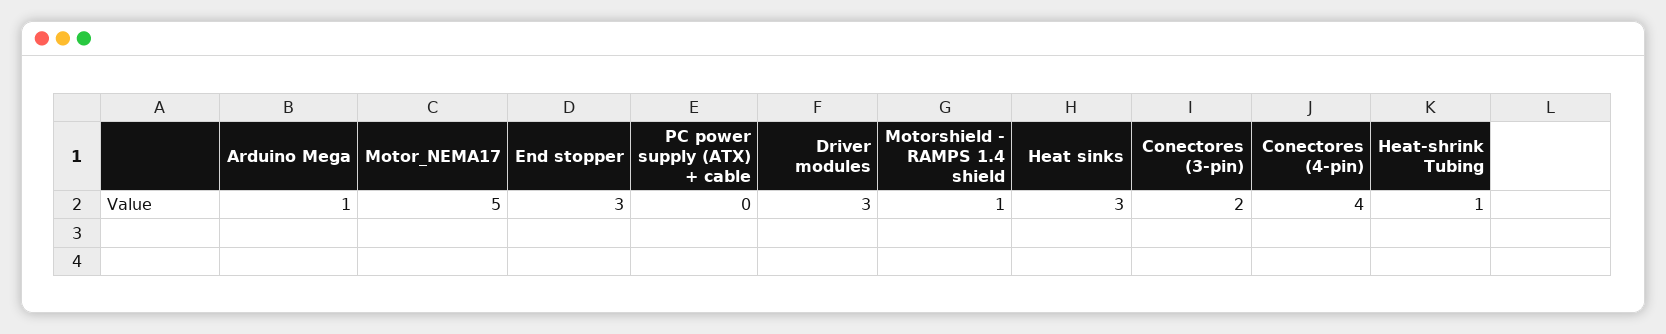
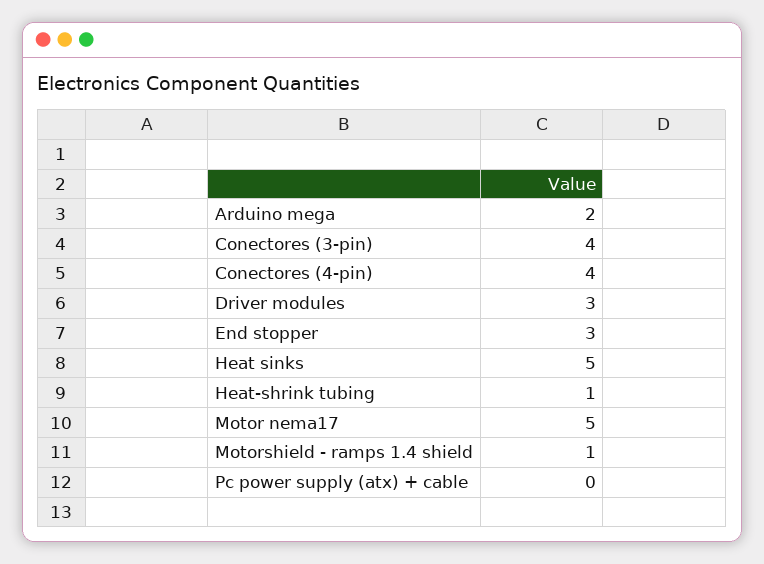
Arduino Mega: 1 -> 2
Heat sinks: 3 -> 5
Conectores (3-pin): 2 -> 4

